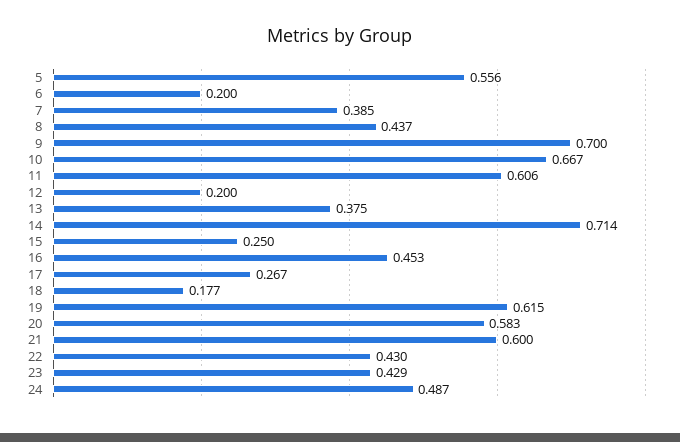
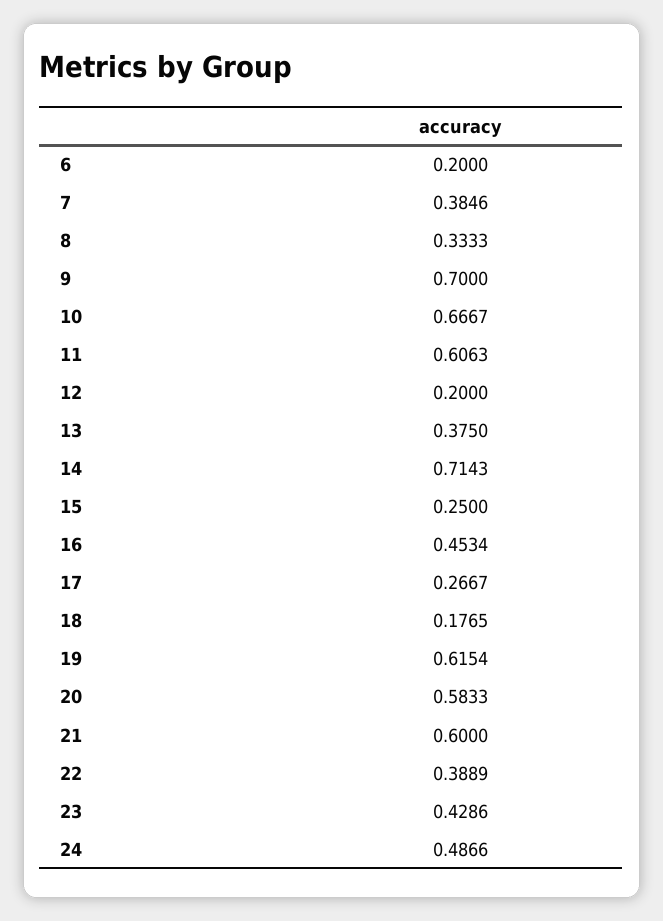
5: 0.556 -> none
8: 0.437 -> 0.3333
22: 0.43 -> 0.3889

